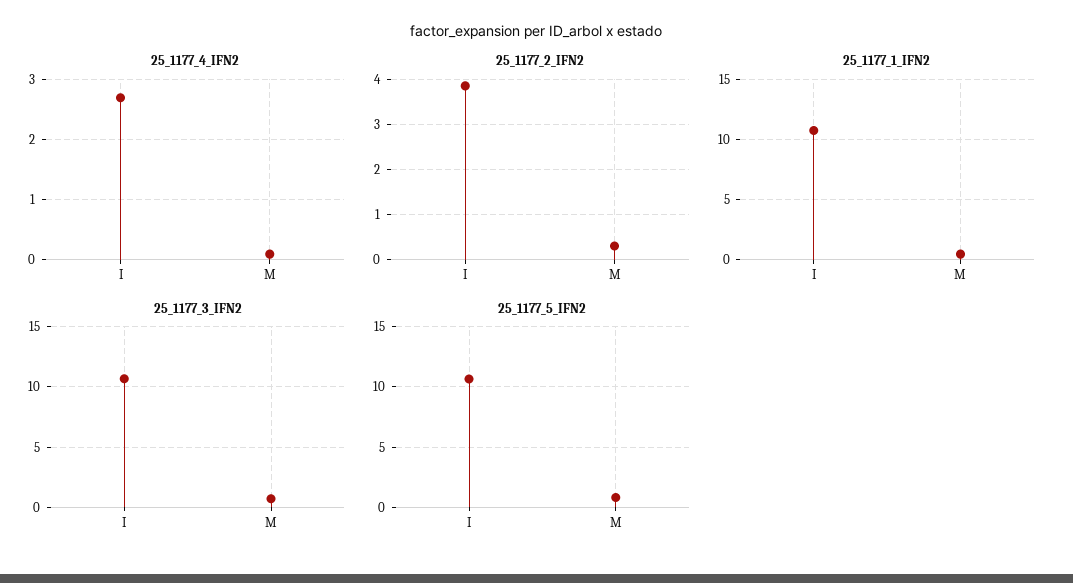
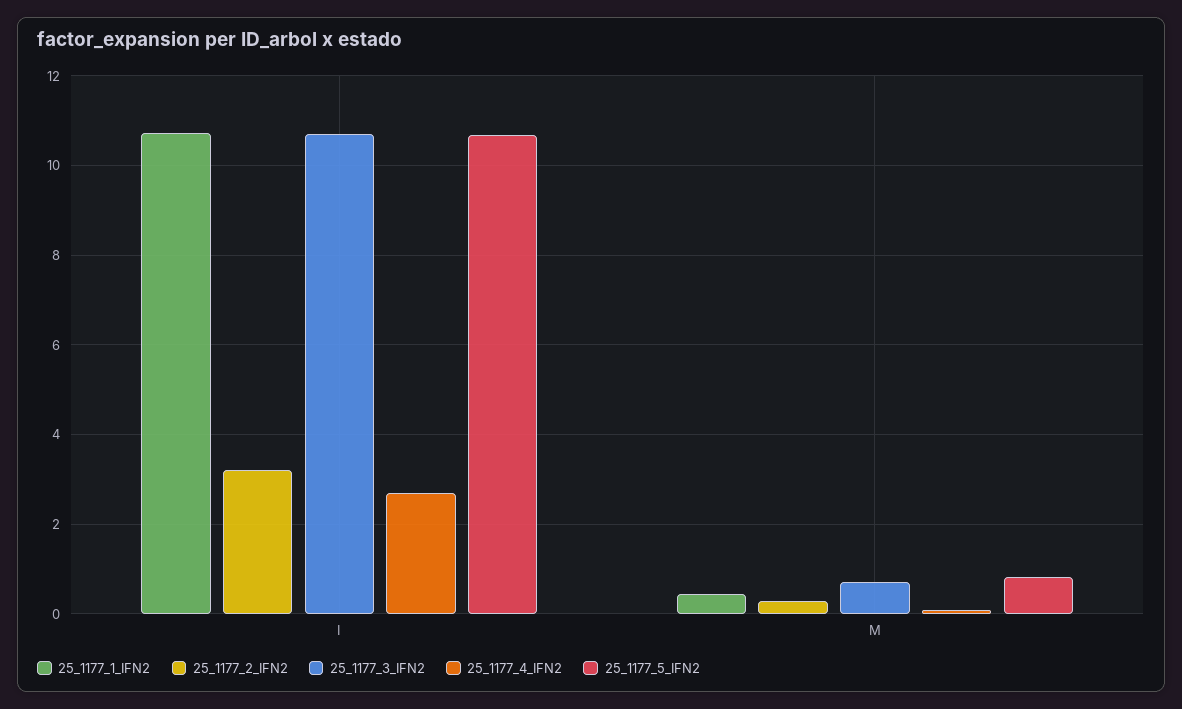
25_1177_2_IFN2, I: 3.8 -> 3.2

